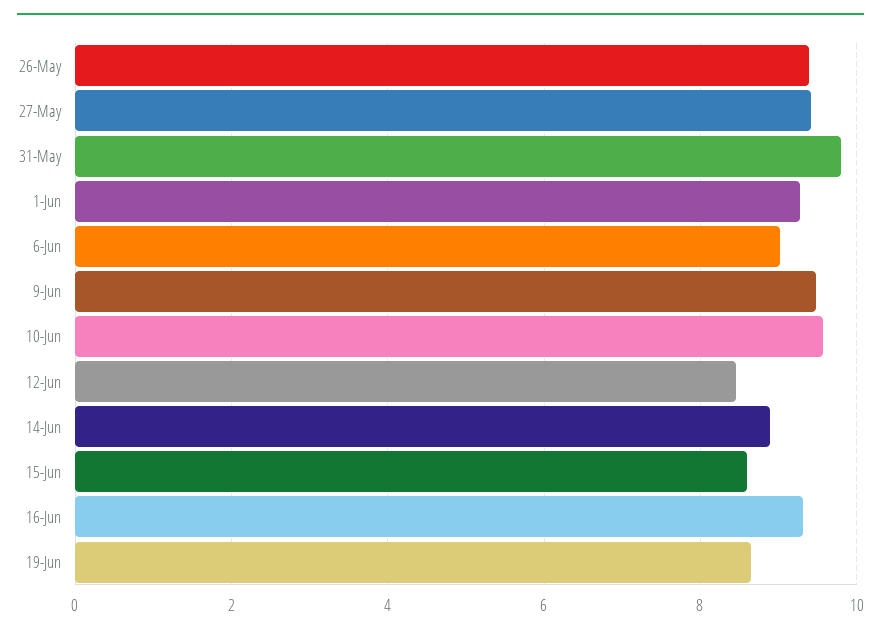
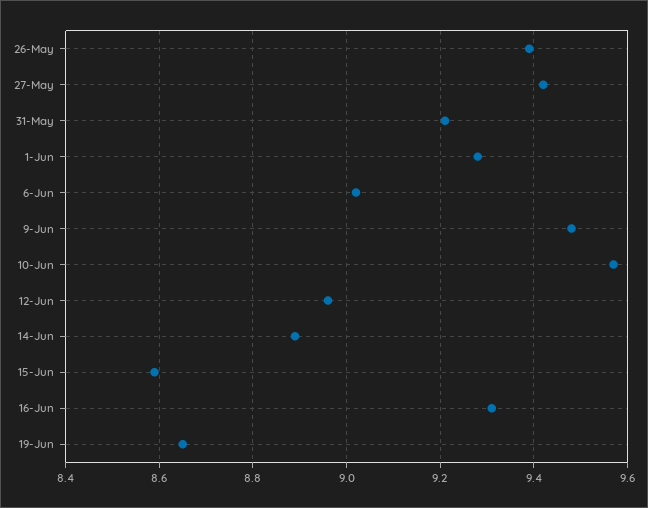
31-May: 9.8 -> 9.2
12-Jun: 8.4 -> 8.95

